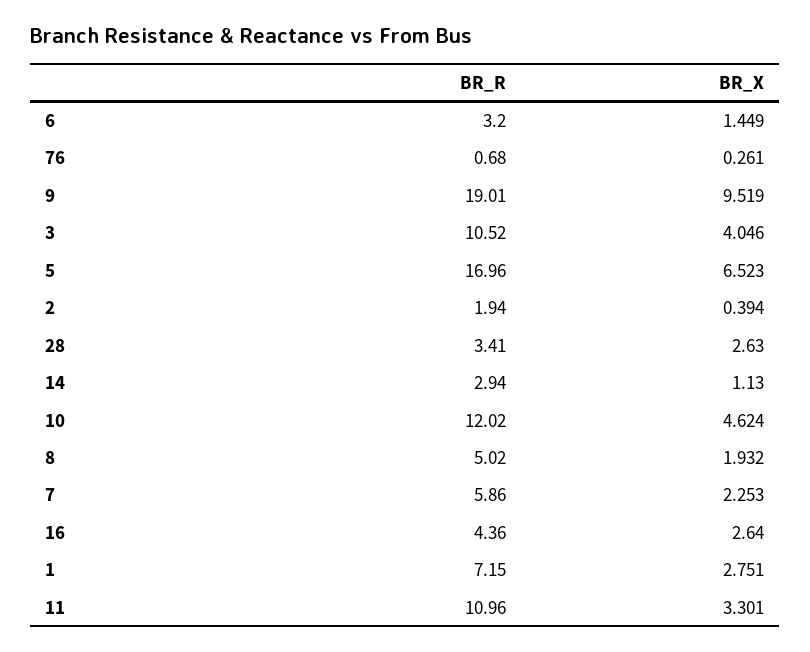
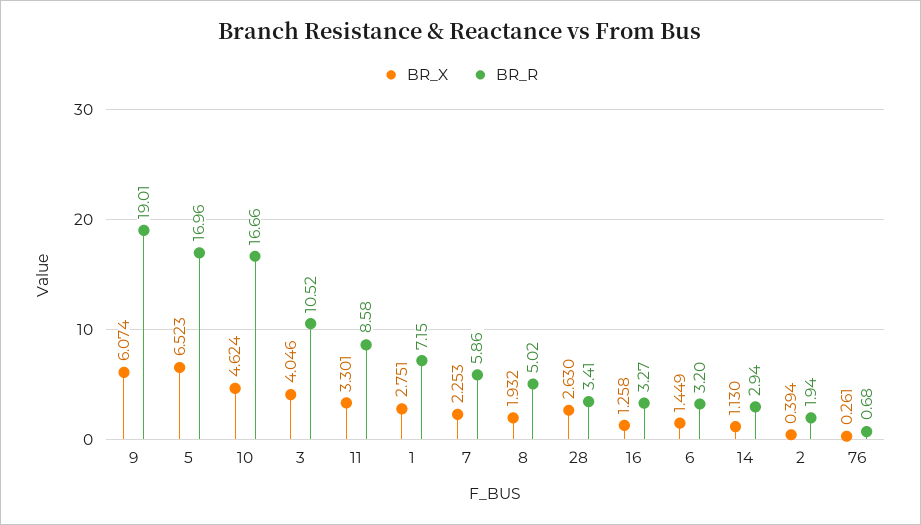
BR_X, 9: 9.519 -> 6.074
BR_R, 10: 12.02 -> 16.66
BR_R, 16: 4.36 -> 3.27
BR_X, 16: 2.64 -> 1.258
BR_R, 11: 10.96 -> 8.58

